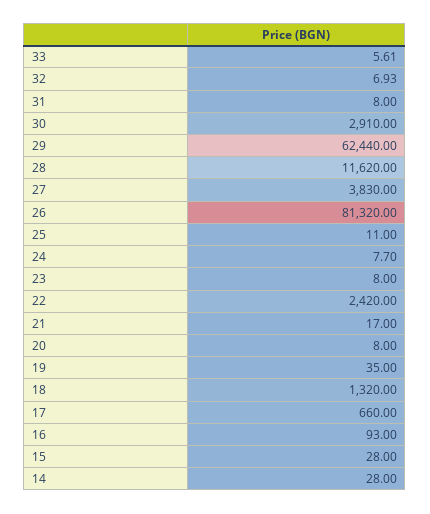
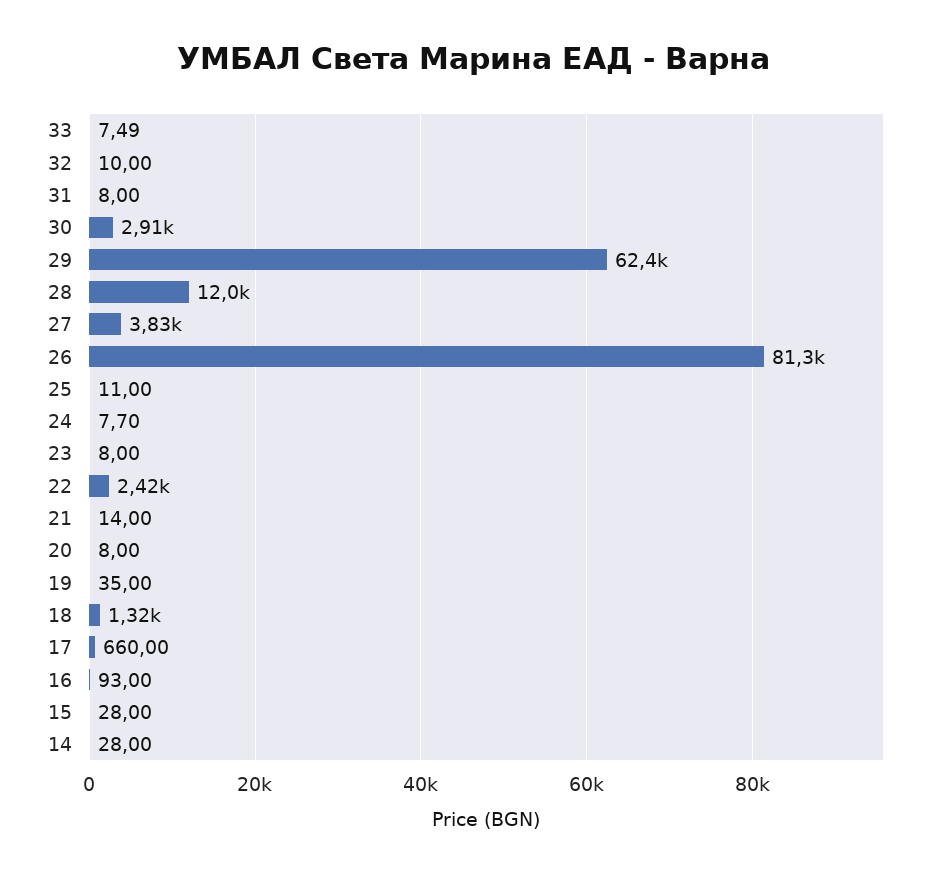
33: 5.61 -> 7.49
32: 6.93 -> 10
28: 11620 -> 12000
21: 17 -> 14

